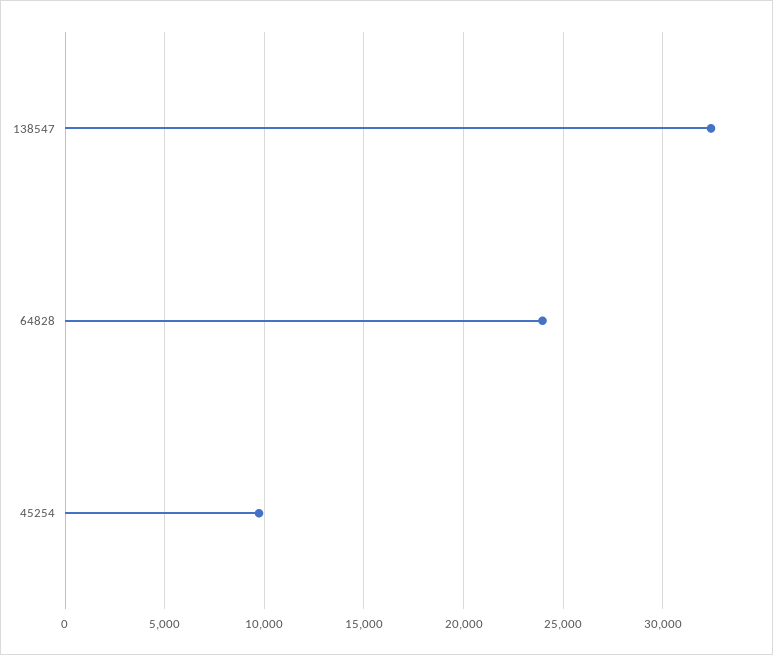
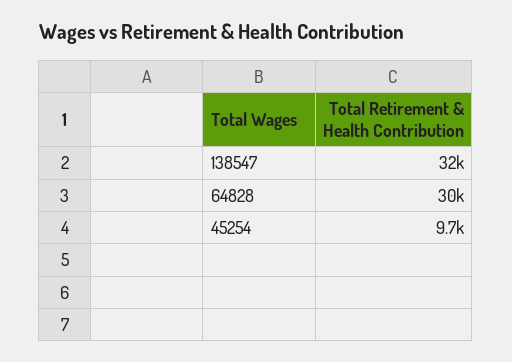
64828: 24000 -> 30000

